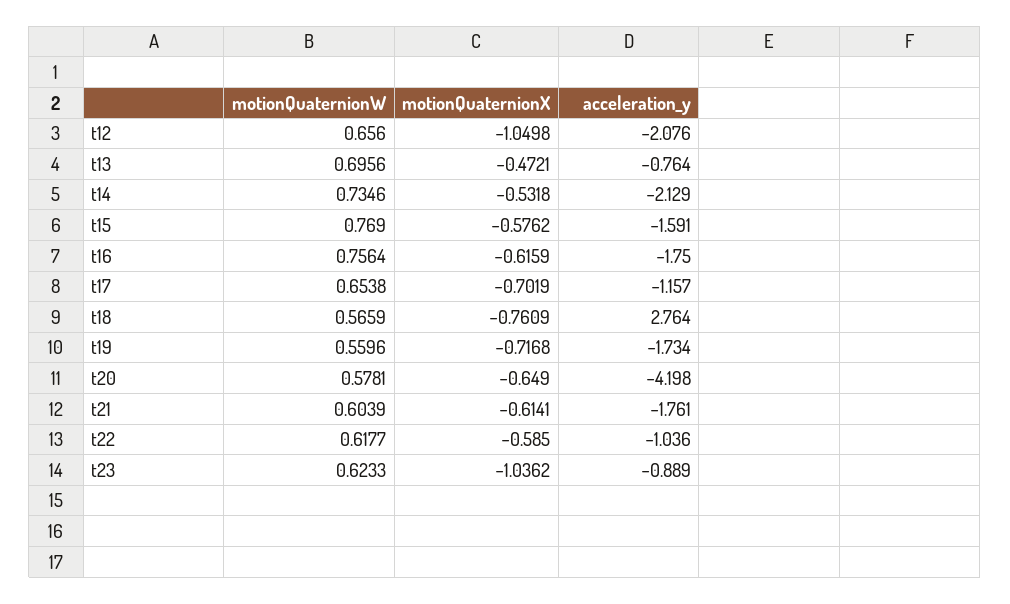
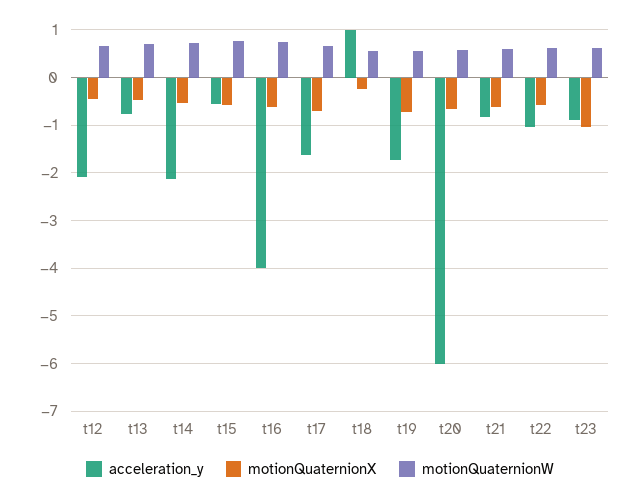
motionQuaternionX, t12: -1.0498 -> -0.4
acceleration_y, t15: -1.591 -> -0.6
acceleration_y, t16: -1.75 -> -4
acceleration_y, t17: -1.157 -> -1.6
motionQuaternionX, t18: -0.7609 -> -0.2
acceleration_y, t18: 2.764 -> 1
acceleration_y, t20: -4.198 -> -6
acceleration_y, t21: -1.761 -> -0.8

